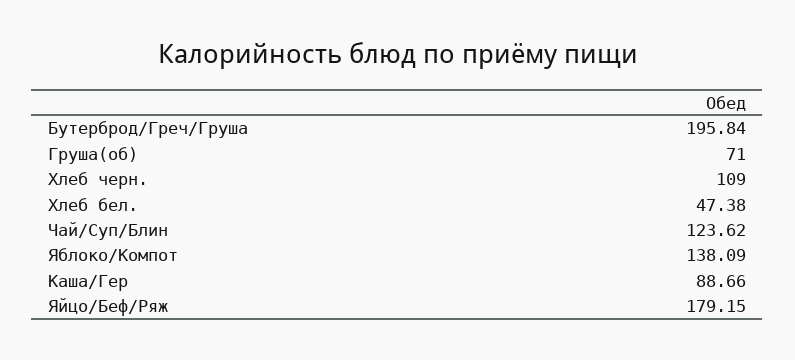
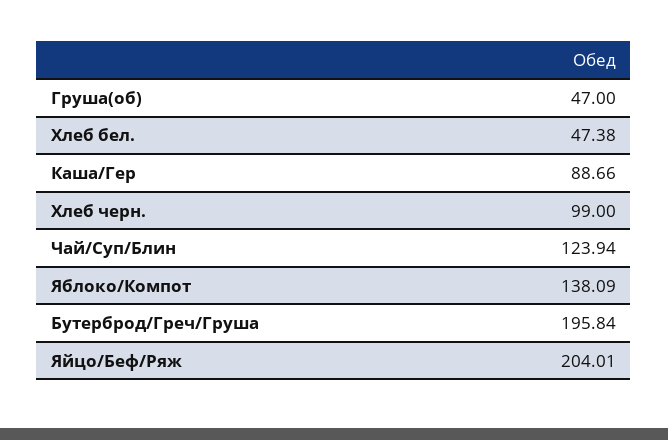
Груша(об): 71 -> 47
Хлеб черн.: 109 -> 99
Чай/Суп/Блин: 123.62 -> 123.94
Яйцо/Беф/Ряж: 179.15 -> 204.01

